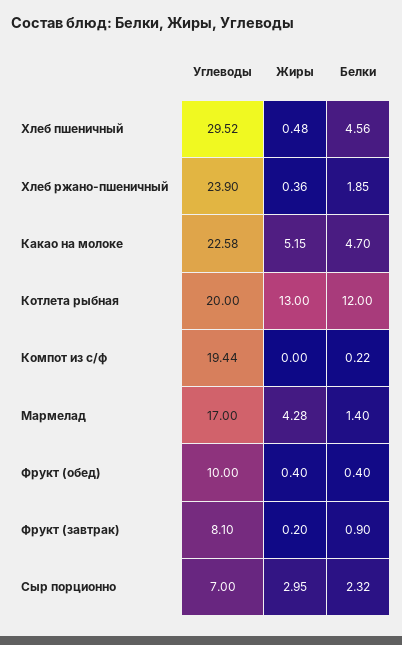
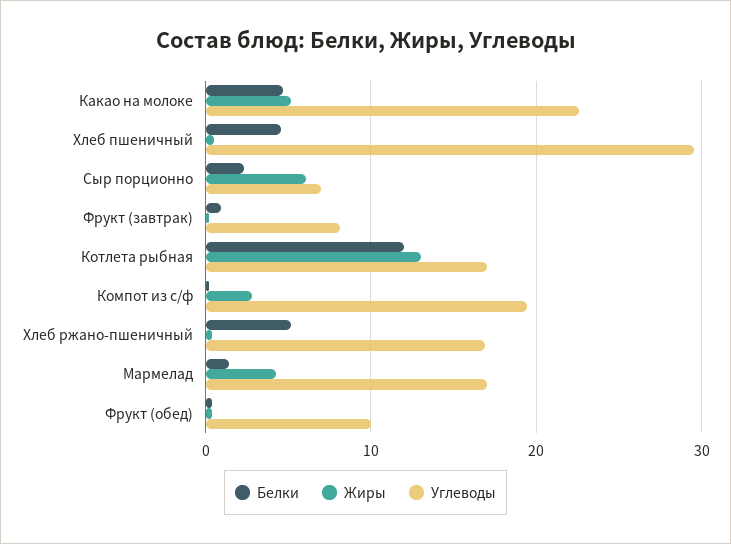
Углеводы, Хлеб ржано-пшеничный: 23.9 -> 17
Белки, Хлеб ржано-пшеничный: 1.85 -> 5
Углеводы, Котлета рыбная: 20 -> 17
Жиры, Компот из с/ф: 0 -> 3
Жиры, Сыр порционно: 2.95 -> 6

